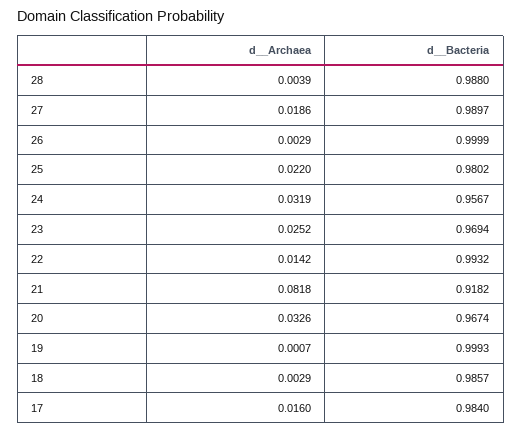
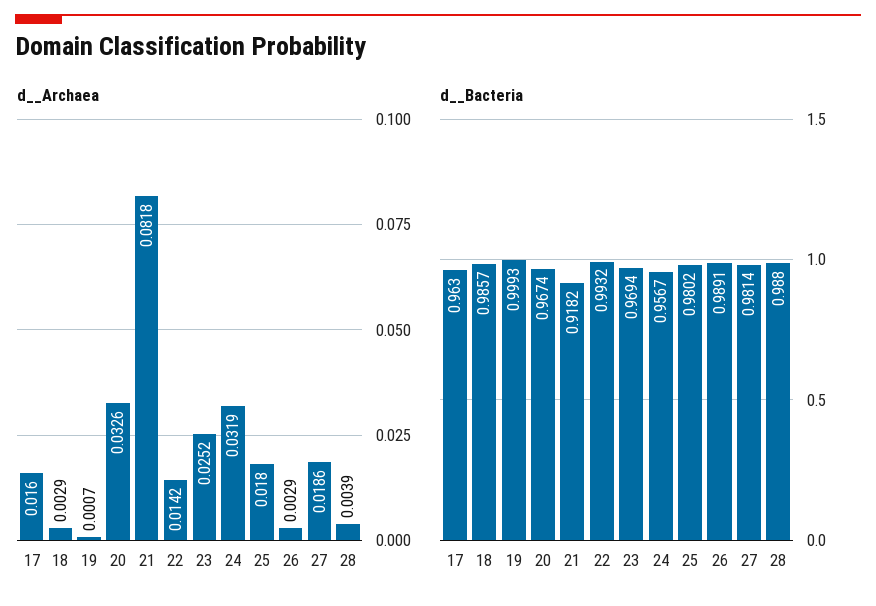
d__Bacteria, 27: 0.9897 -> 0.9814
d__Bacteria, 26: 0.9999 -> 0.9891
d__Archaea, 25: 0.022 -> 0.018
d__Bacteria, 17: 0.984 -> 0.963

